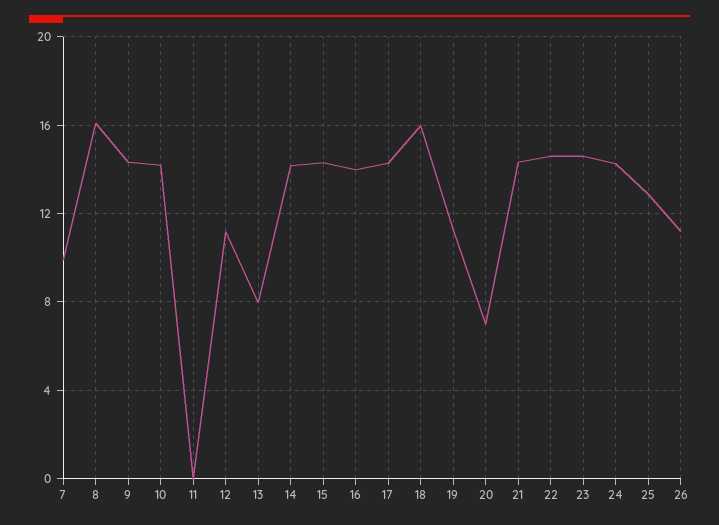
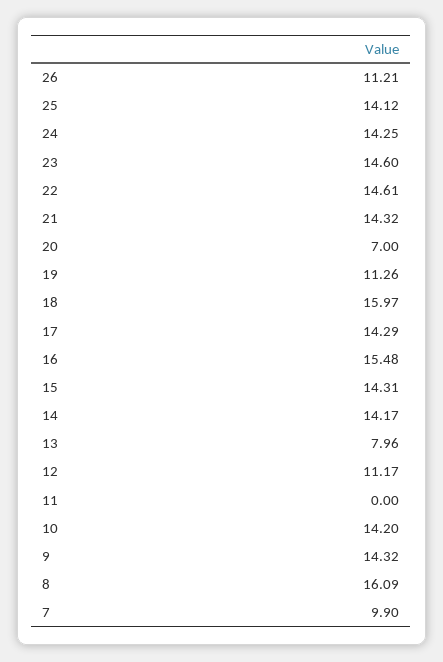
16: 14 -> 15.48
25: 13 -> 14.12

